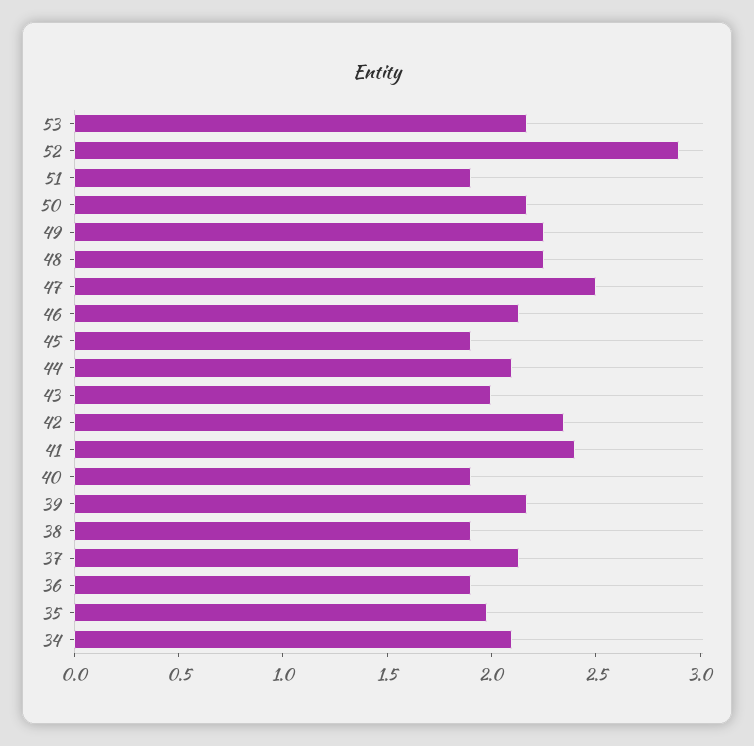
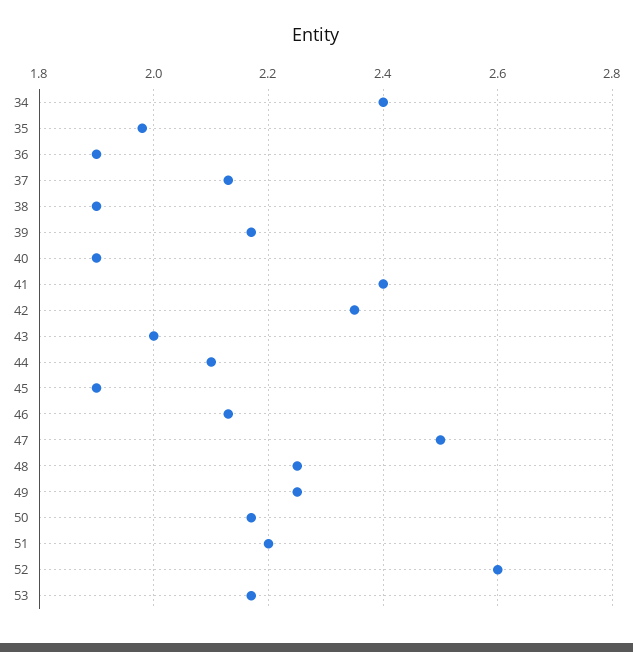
52: 2.9 -> 2.6
51: 1.9 -> 2.2
34: 2.1 -> 2.4

